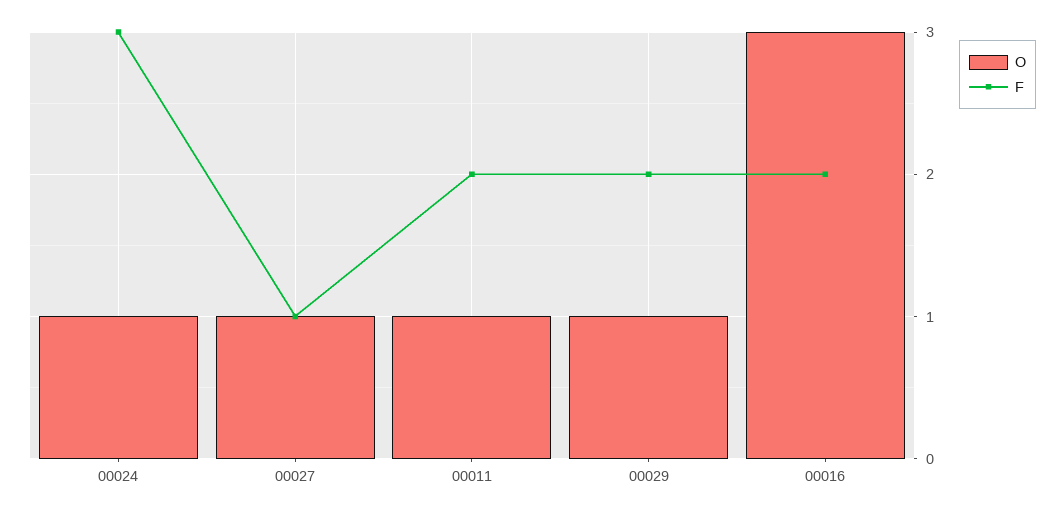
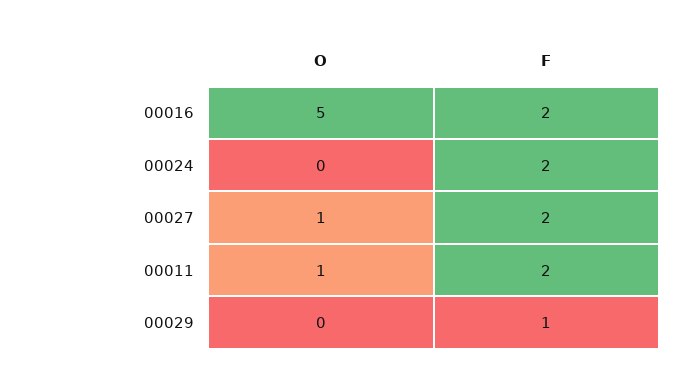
O, 00024: 1 -> 0
F, 00024: 3 -> 2
F, 00027: 1 -> 2
O, 00029: 1 -> 0
F, 00029: 2 -> 1
O, 00016: 3 -> 5

